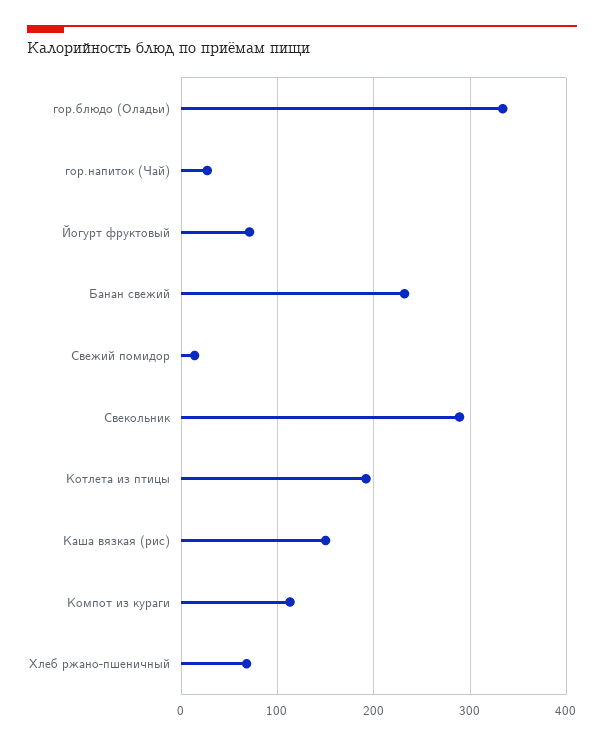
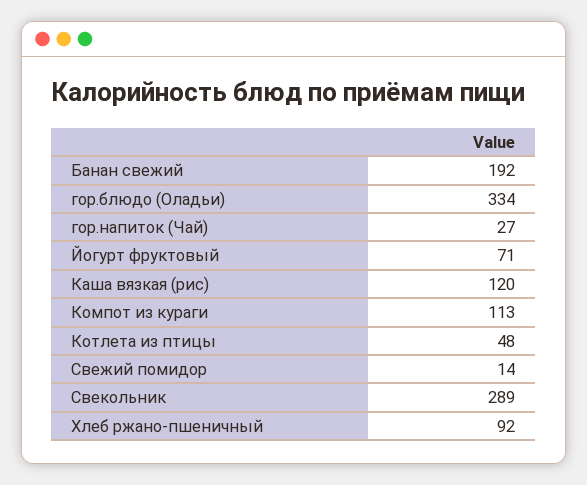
Банан свежий: 230 -> 192
Котлета из птицы: 190 -> 48
Каша вязкая (рис): 150 -> 120
Хлеб ржано-пшеничный: 70 -> 92

